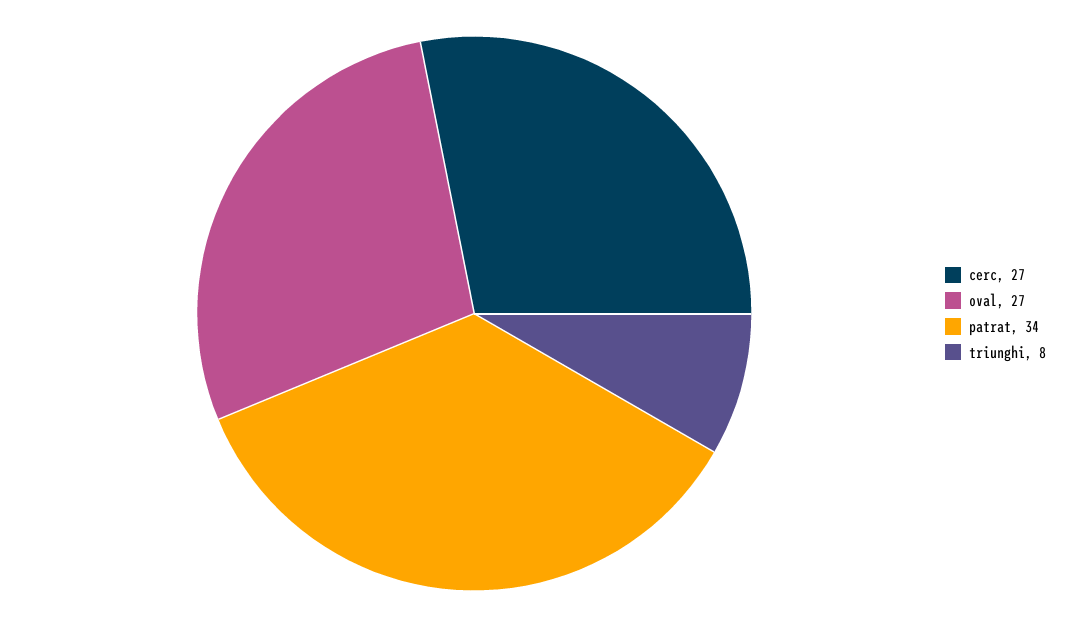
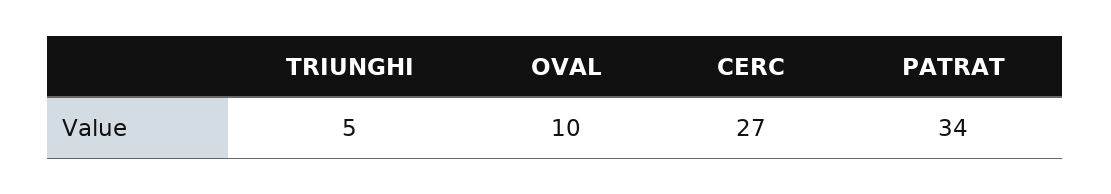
oval: 27 -> 10
triunghi: 8 -> 5

